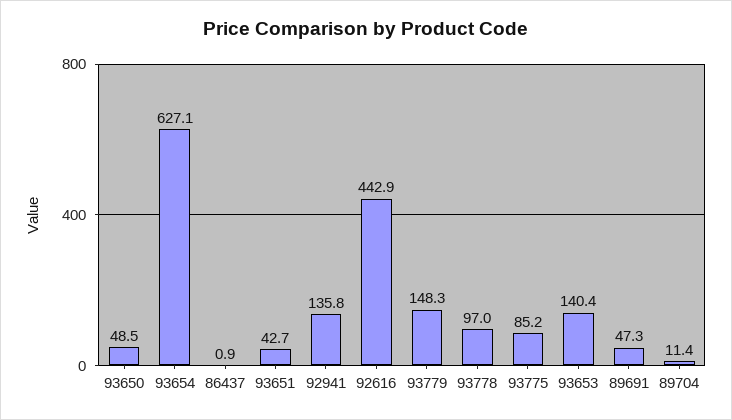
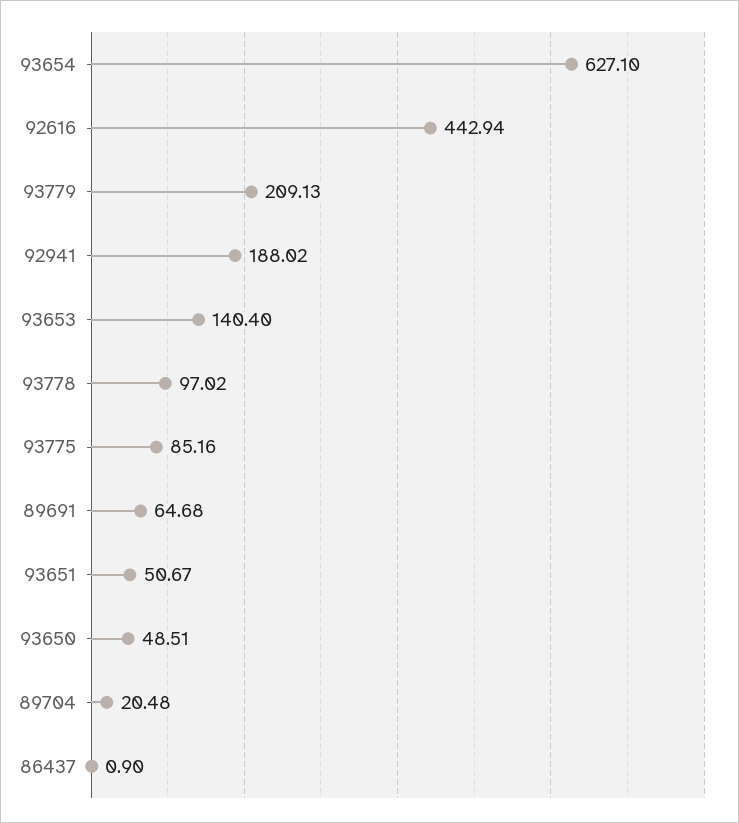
93651: 42.7 -> 50.67
92941: 135.8 -> 188.02
93779: 148.3 -> 209.13
89691: 47.3 -> 64.68
89704: 11.4 -> 20.48

